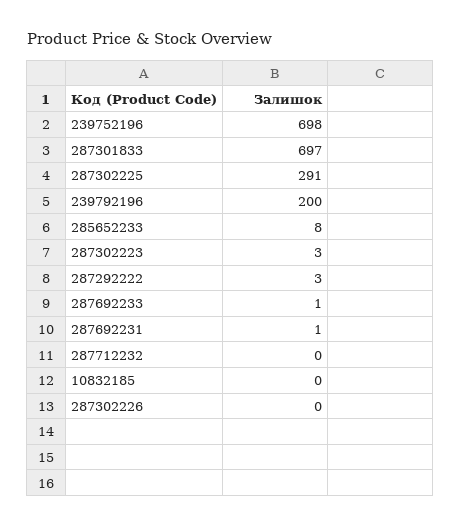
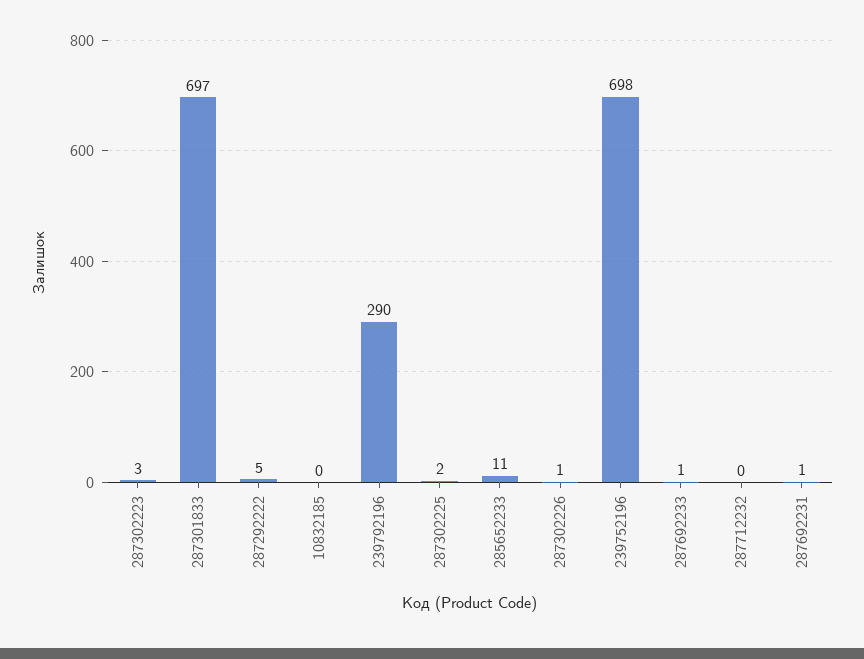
287302225: 291 -> 2
239792196: 200 -> 290
285652233: 8 -> 11
287292222: 3 -> 5
287302226: 0 -> 1

